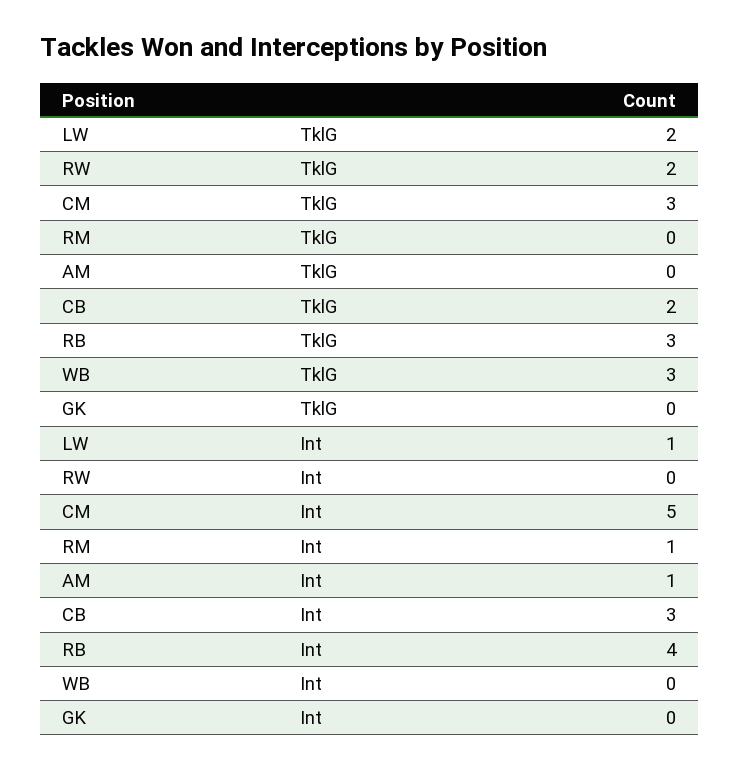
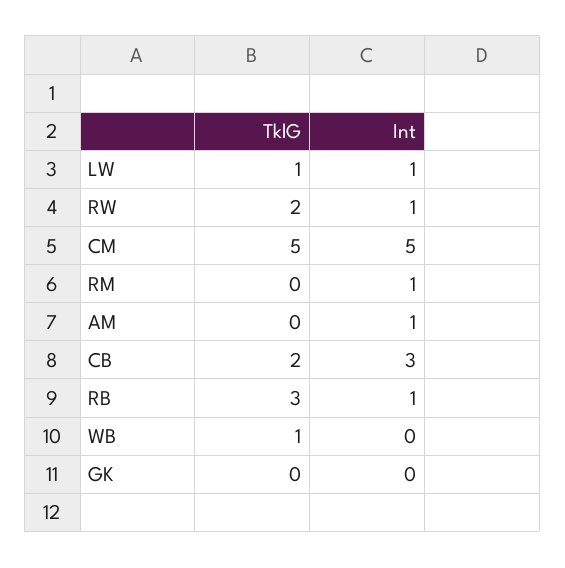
LW, TklG: 2 -> 1
CM, TklG: 3 -> 5
WB, TklG: 3 -> 1
RW, Int: 0 -> 1
RB, Int: 4 -> 1

